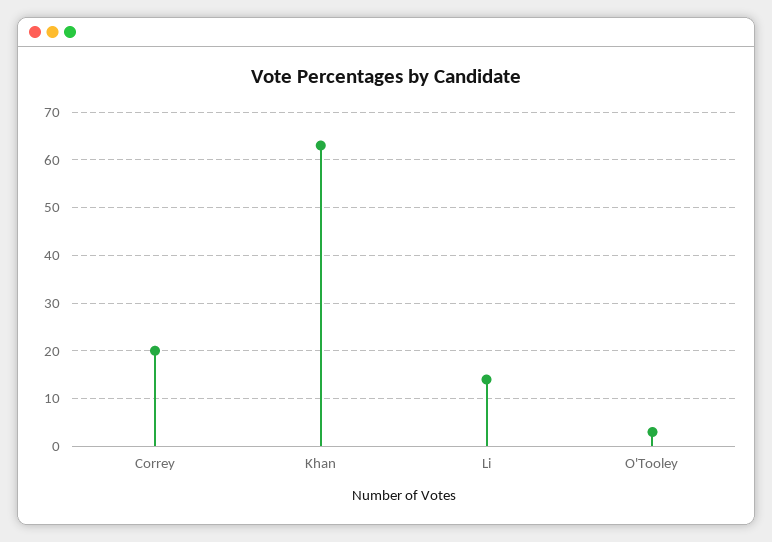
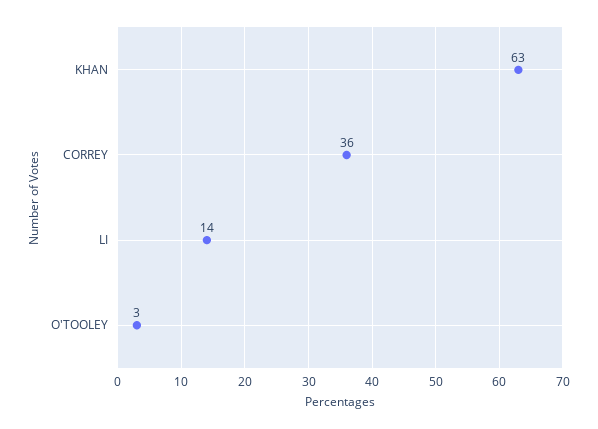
Correy: 20 -> 36

